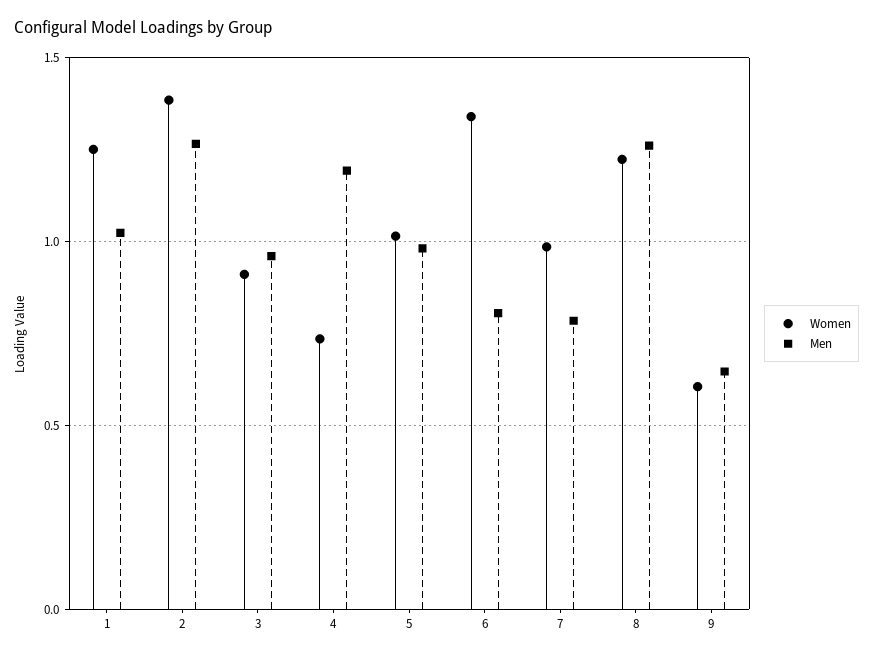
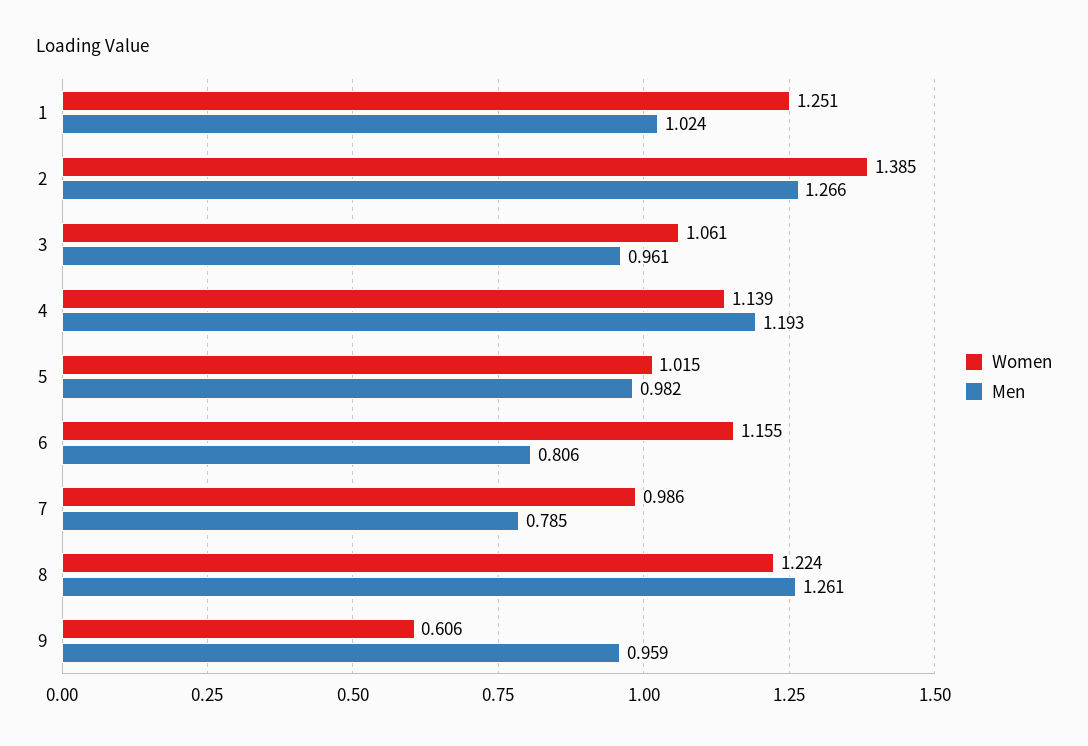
Women, 3: 0.9 -> 1.061
Women, 4: 0.75 -> 1.139
Women, 6: 1.35 -> 1.155
Men, 9: 0.65 -> 0.959

